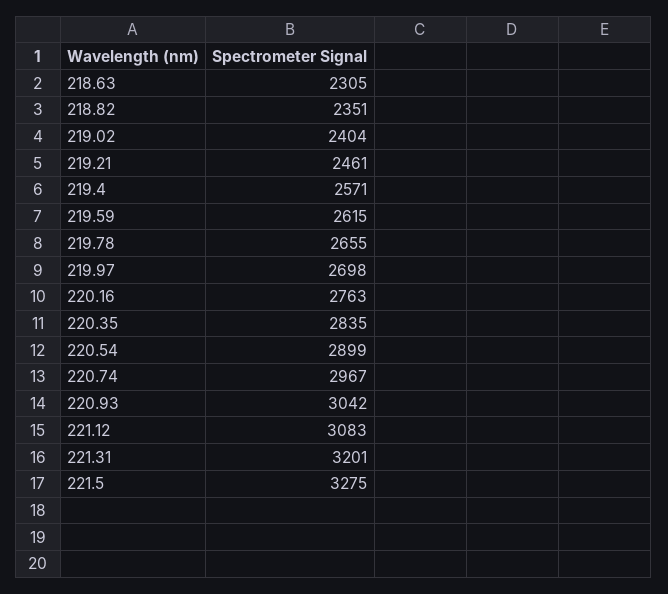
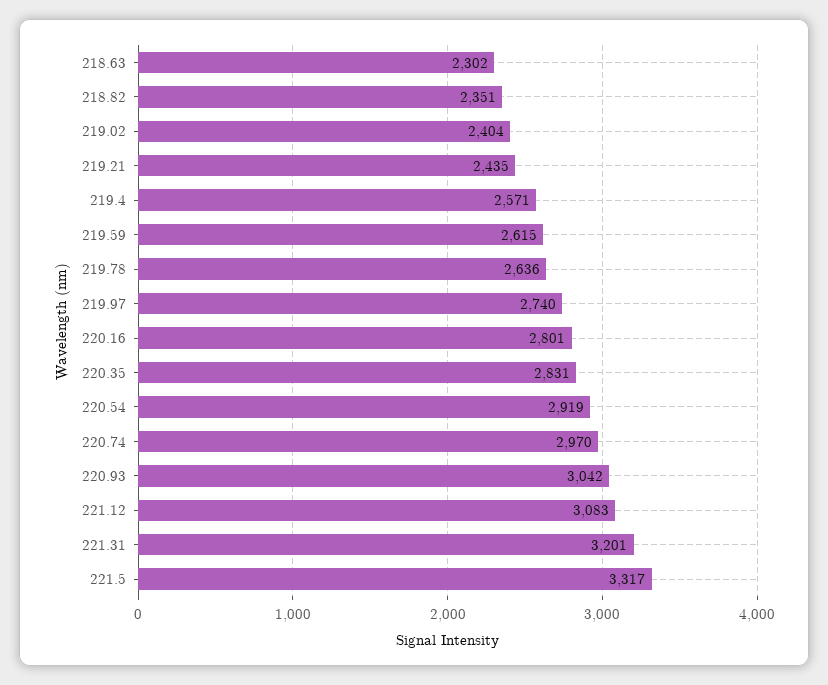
218.63: 2305 -> 2302
219.21: 2461 -> 2435
219.78: 2655 -> 2636
219.97: 2698 -> 2740
220.16: 2763 -> 2801
220.35: 2835 -> 2831
220.54: 2899 -> 2919
220.74: 2967 -> 2970
221.5: 3275 -> 3317

